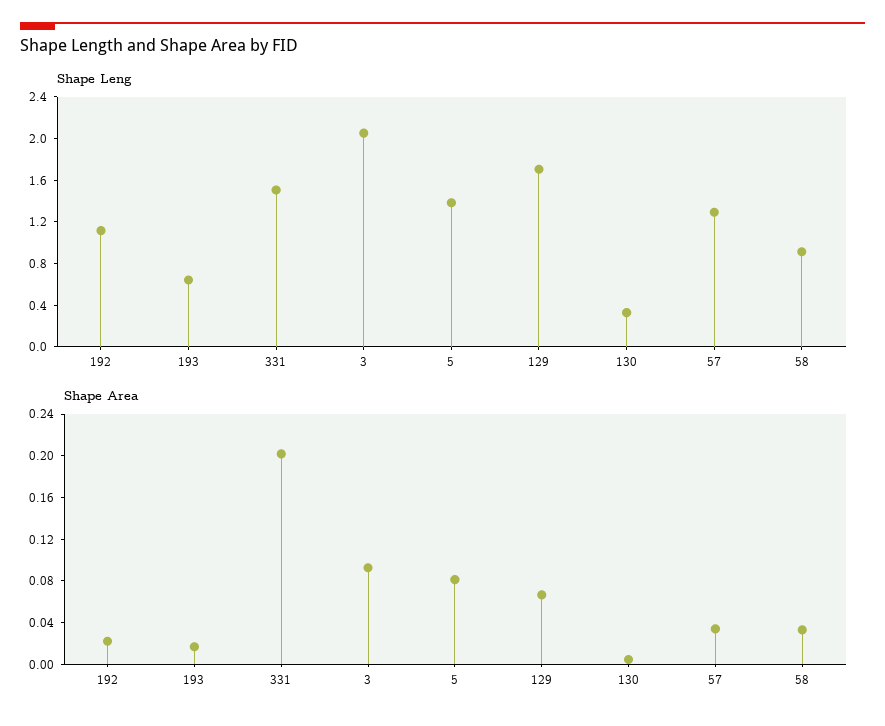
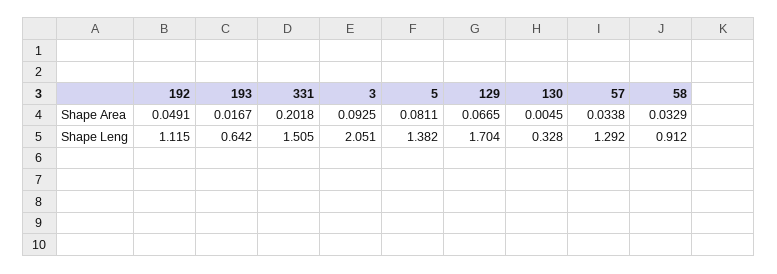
Shape Area, 192: 0.02 -> 0.0491

